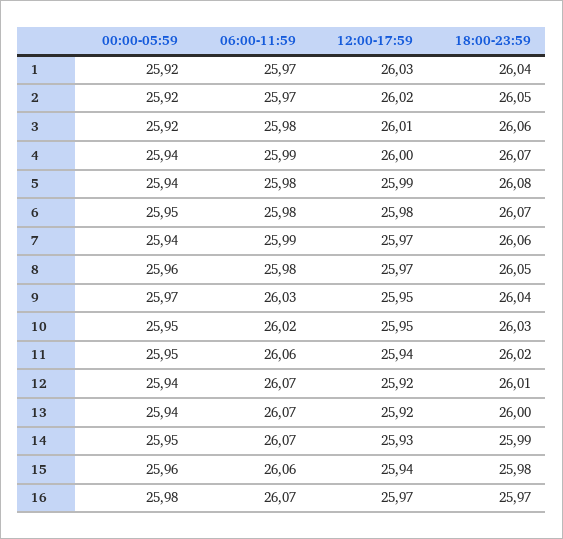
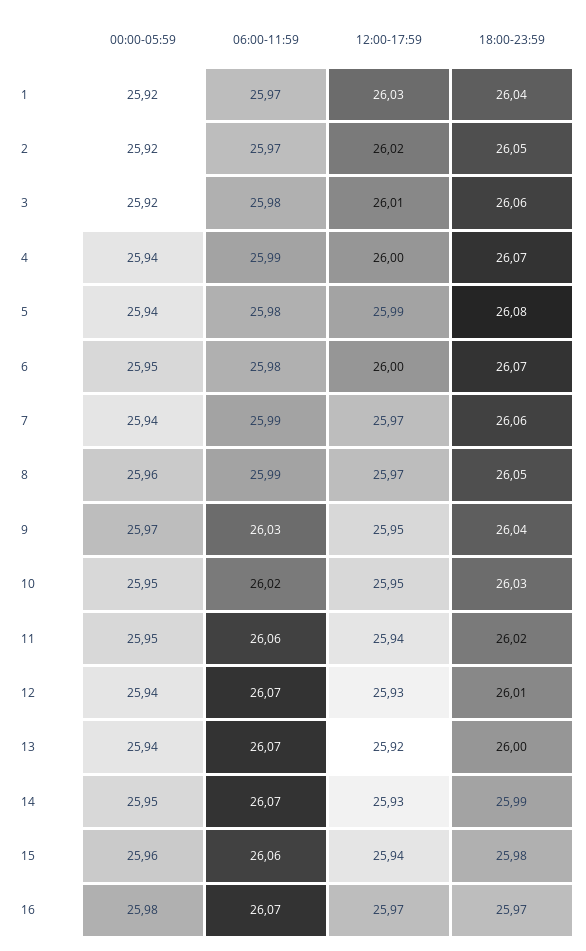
12:00-17:59, 6: 25.98 -> 26
06:00-11:59, 8: 25.98 -> 25.99
12:00-17:59, 12: 25.92 -> 25.93

